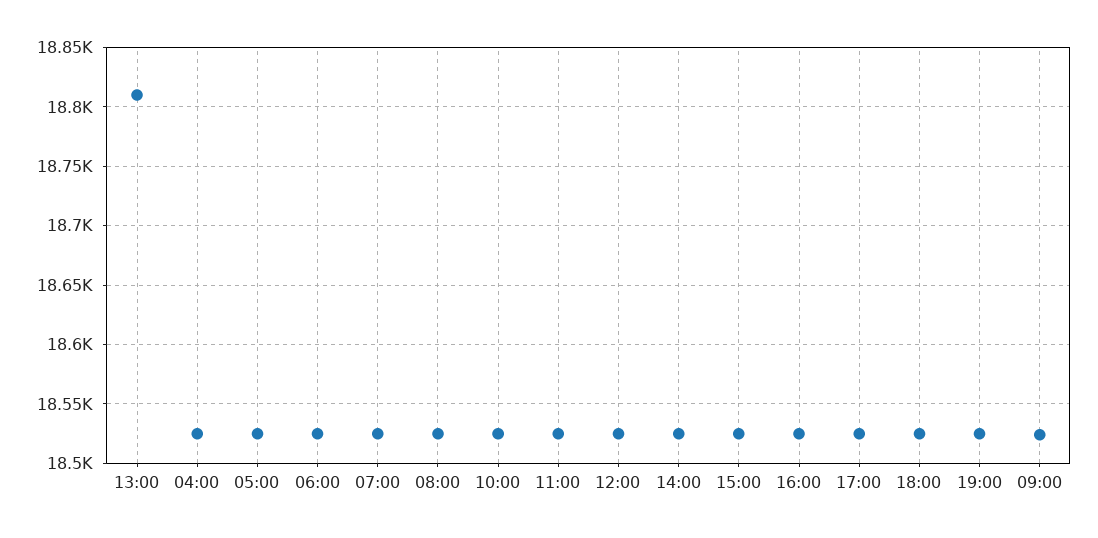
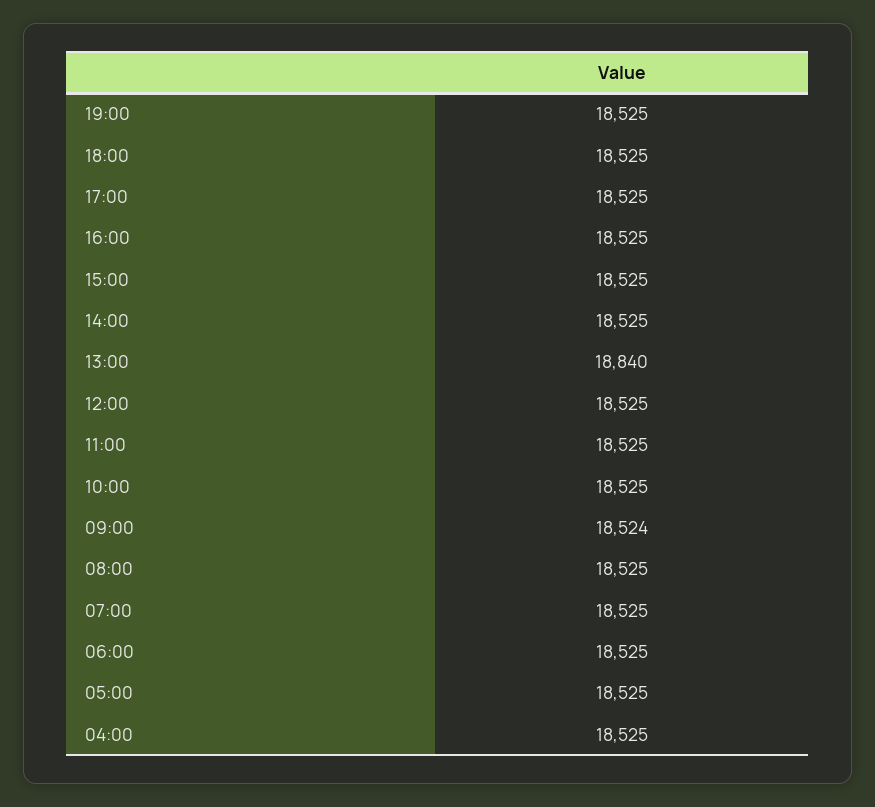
13:00: 18810 -> 18840

